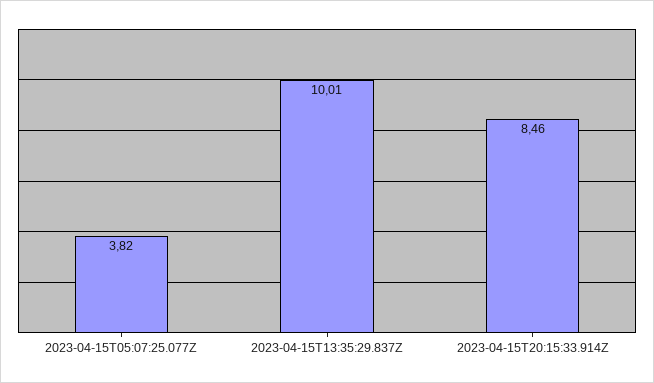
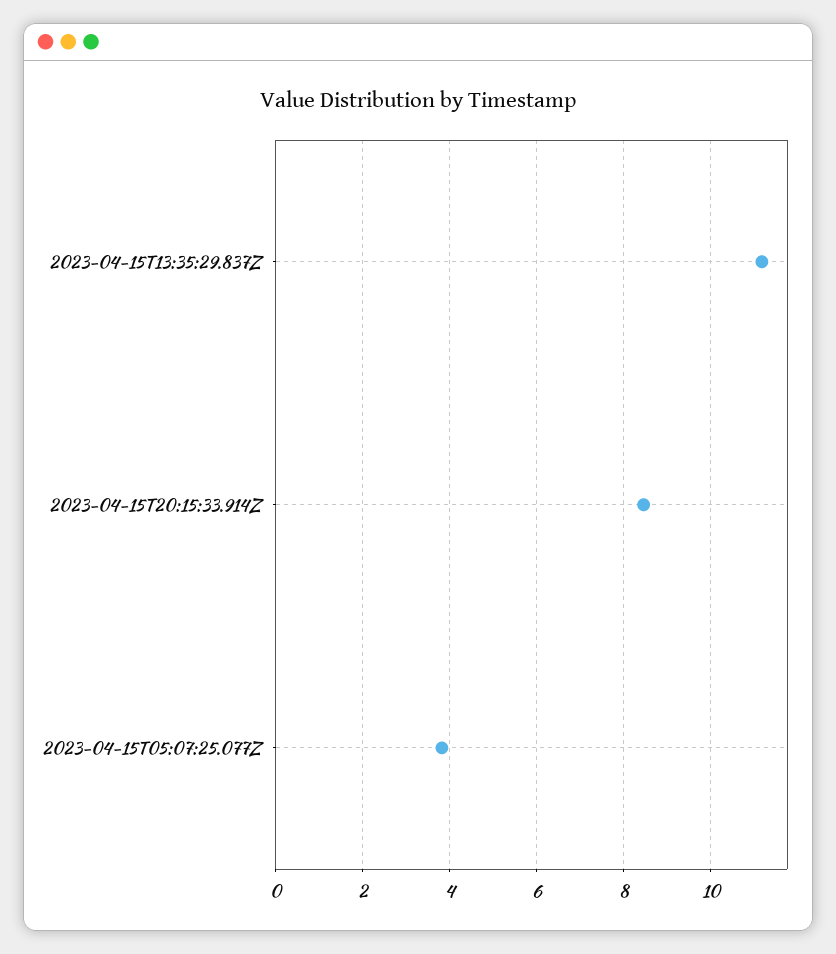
2023-04-15T13:35:29.837Z: 10.01 -> 11.2

